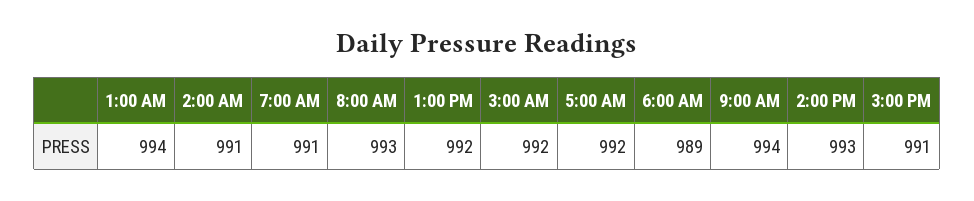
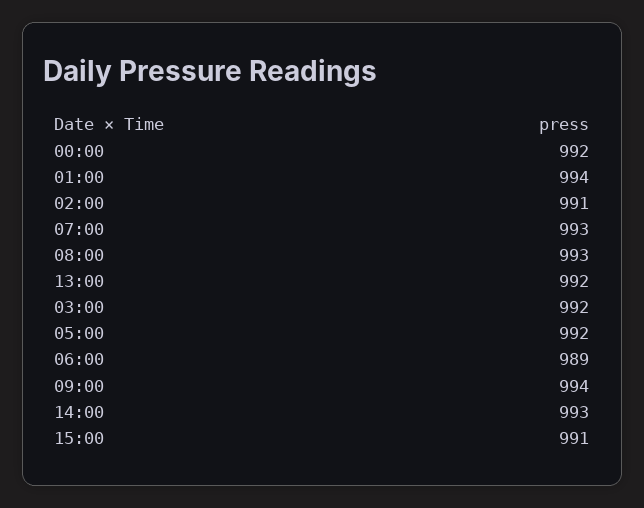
7:00 AM: 991 -> 993
00:00: none -> 992

